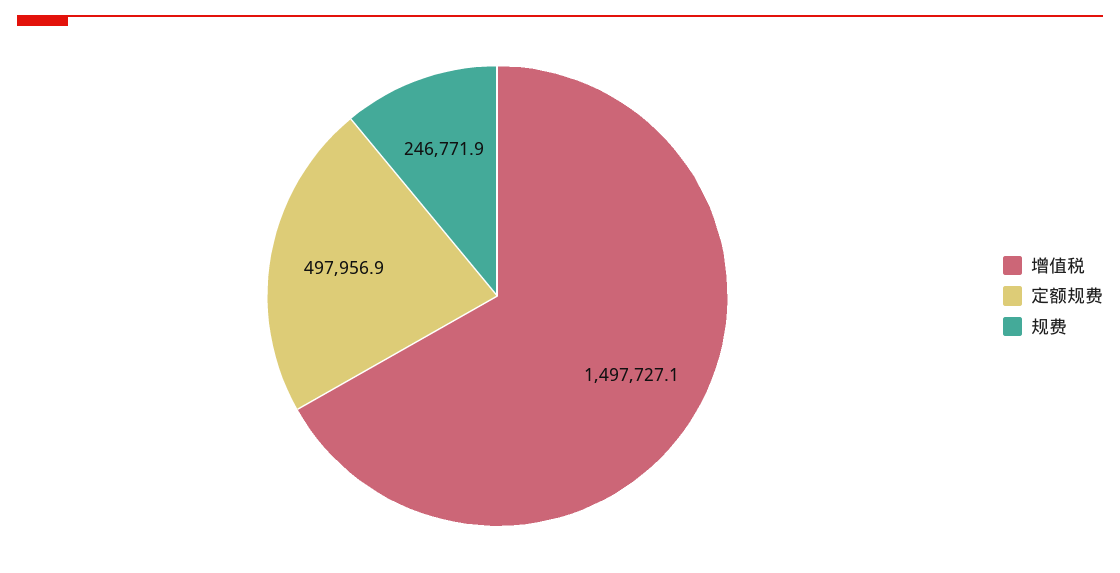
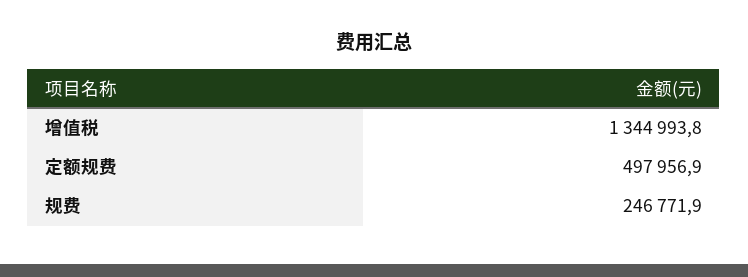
增值税: 1497727.1 -> 1344993.8

